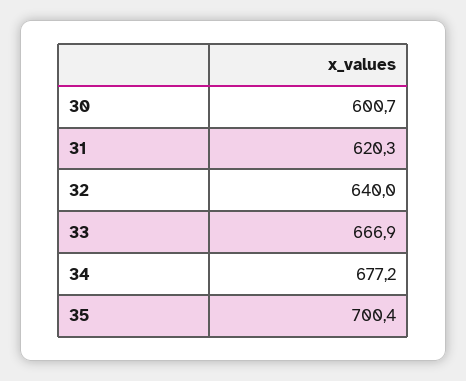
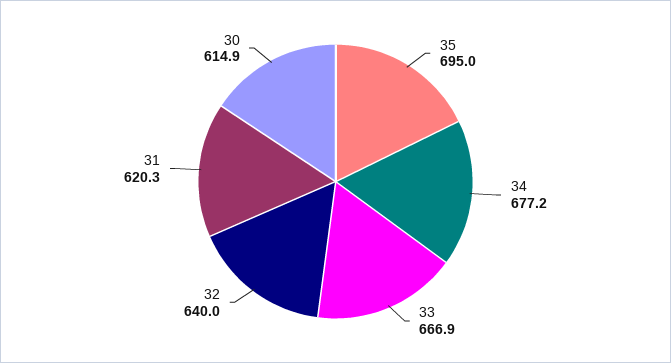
30: 600.7 -> 614.9
35: 700.4 -> 695

